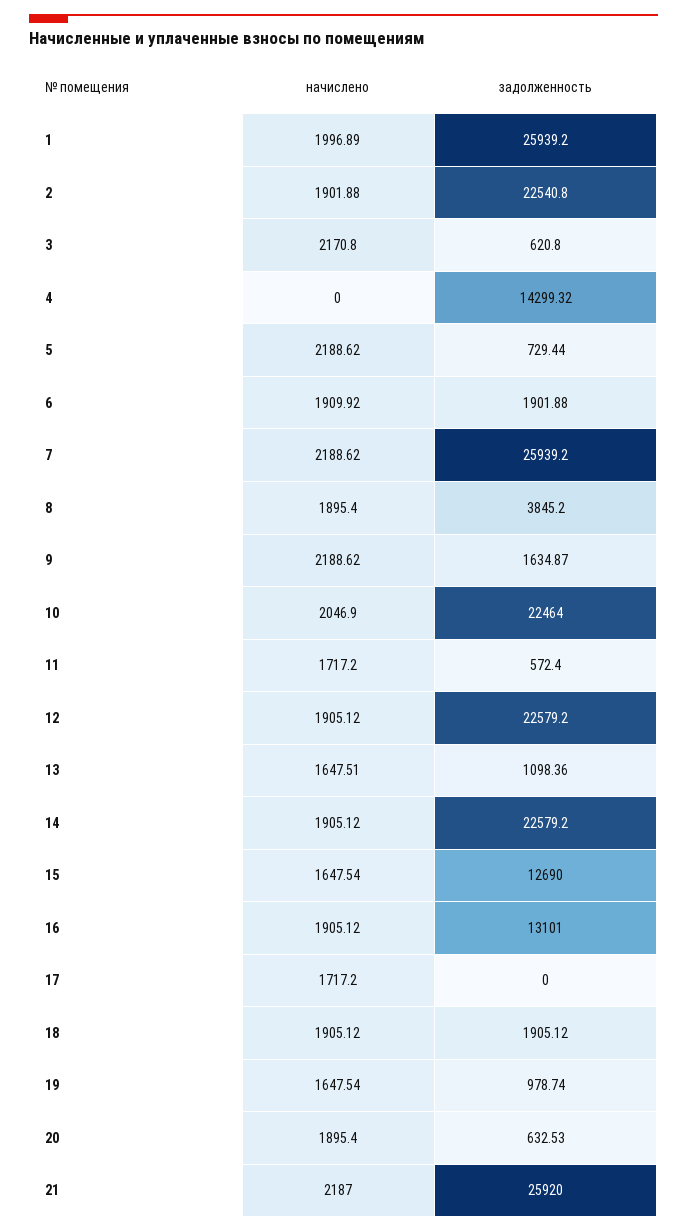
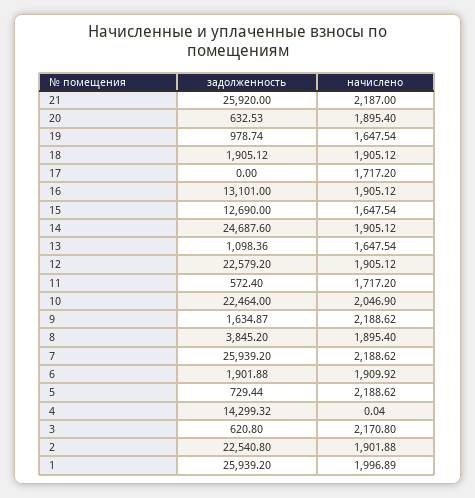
начислено, 4: 0 -> 0.04
начислено, 13: 1647.51 -> 1647.54
задолженность, 14: 22579.2 -> 24687.6

